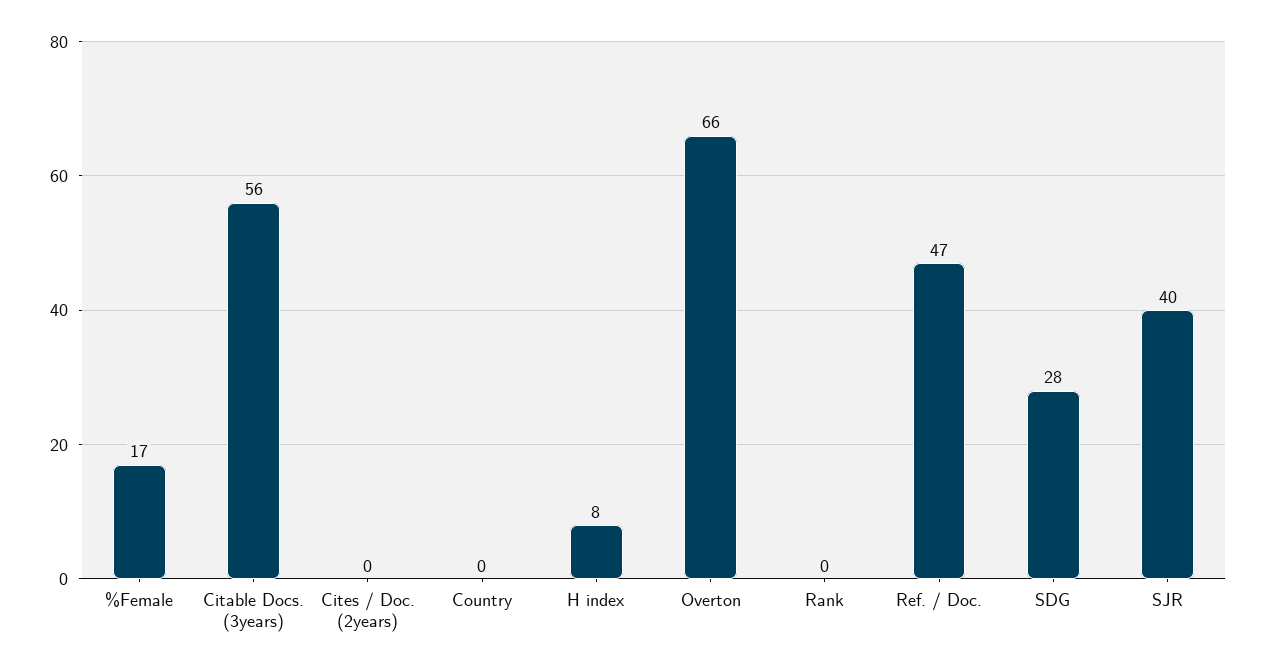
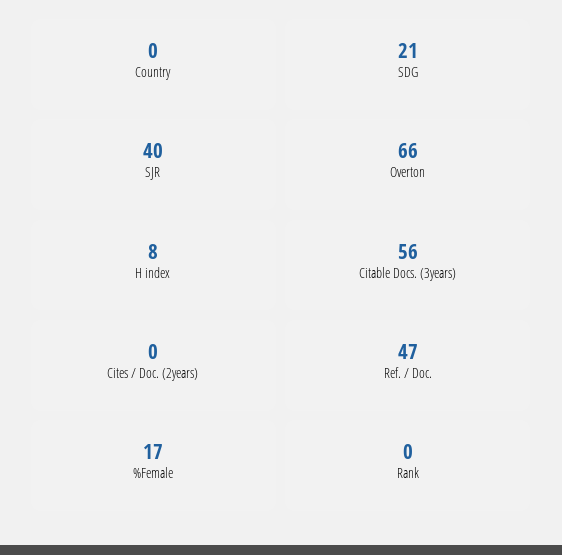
SDG: 28 -> 21

